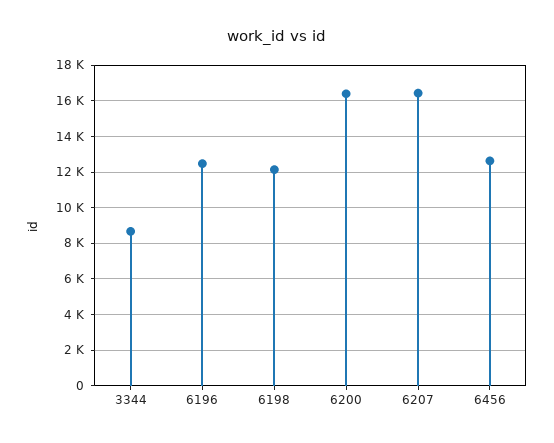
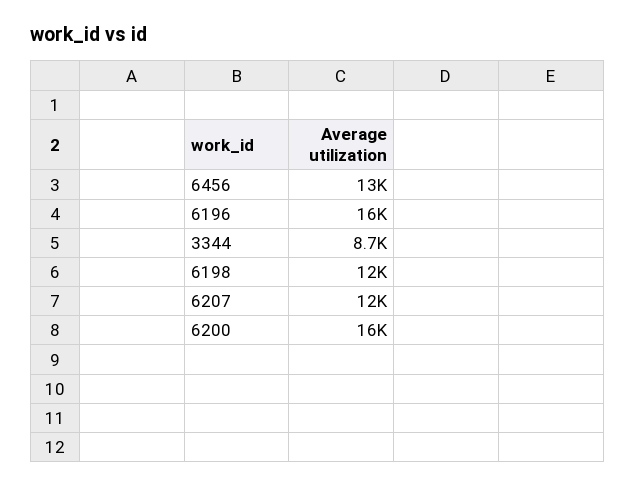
6196: 12500 -> 16000
6207: 16500 -> 12000

